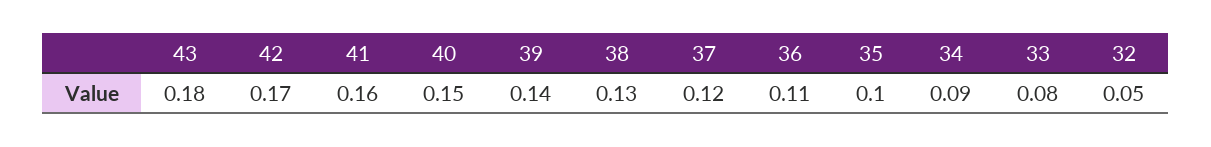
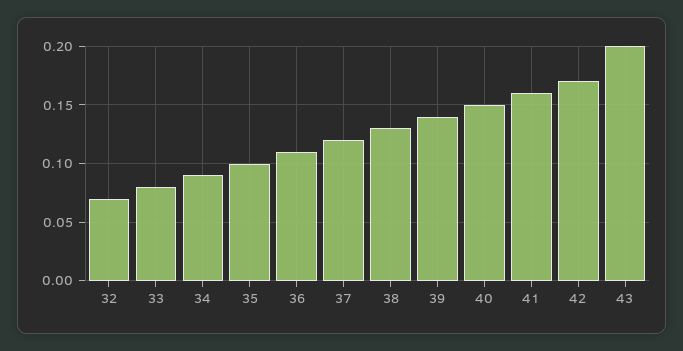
43: 0.18 -> 0.2
32: 0.05 -> 0.07

